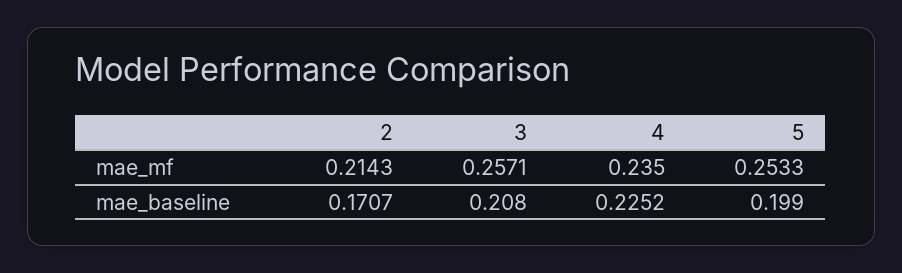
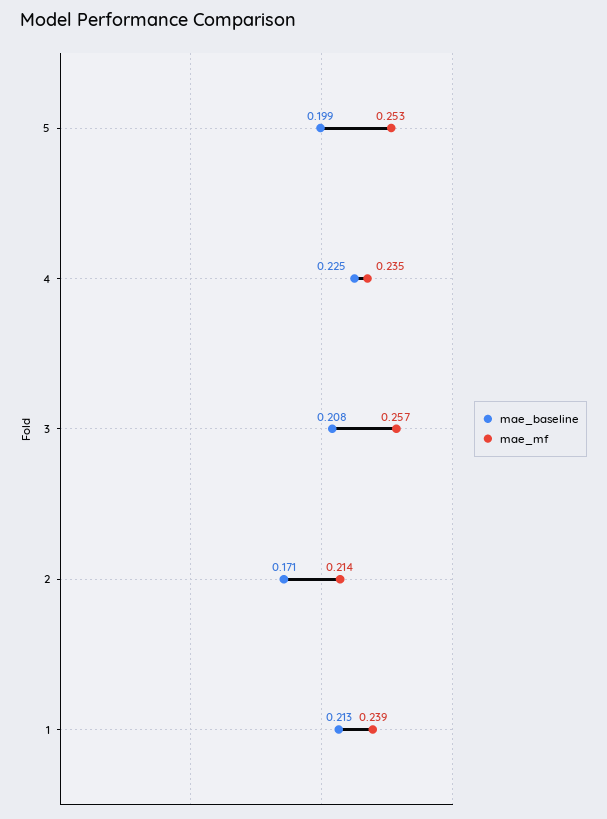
mae_baseline, 1: none -> 0.213
mae_mf, 1: none -> 0.239

